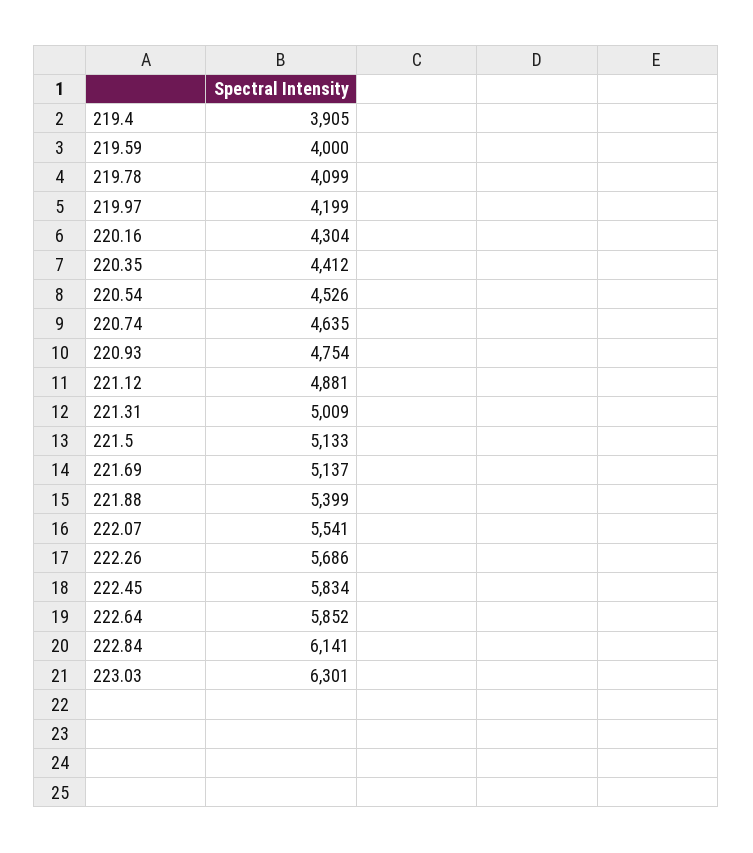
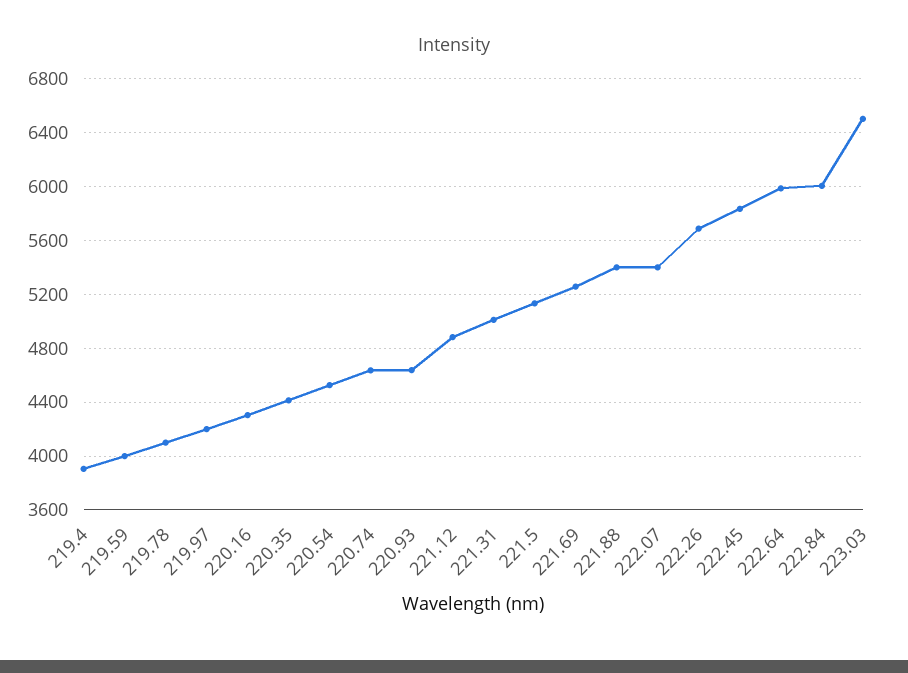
220.93: 4754 -> 4650
221.69: 5137 -> 5250
222.07: 5541 -> 5400
222.64: 5852 -> 6000
222.84: 6141 -> 6000
223.03: 6301 -> 6500

